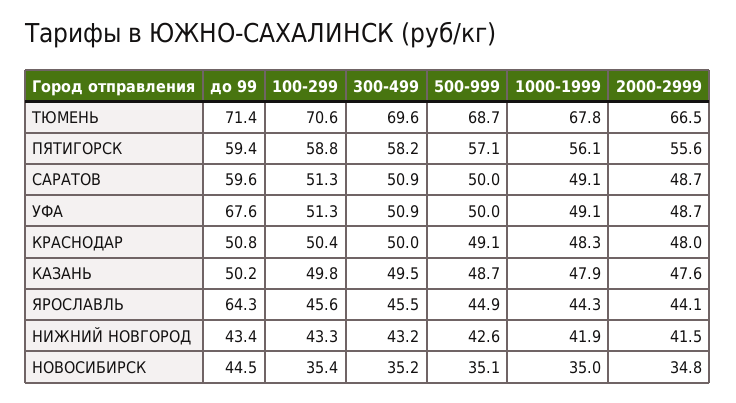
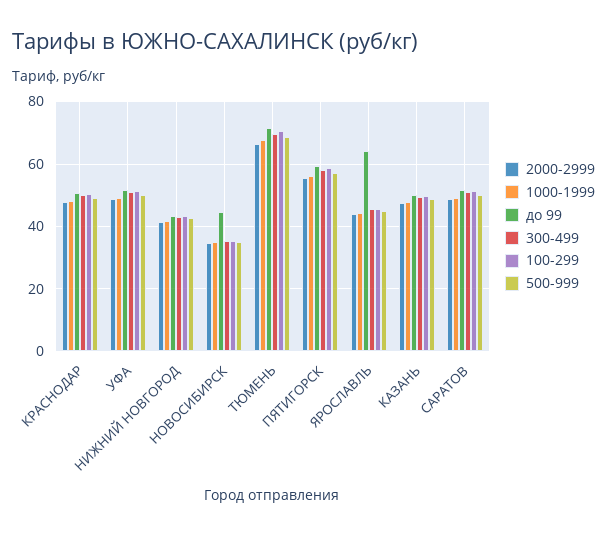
до 99, САРАТОВ: 59.6 -> 52
до 99, УФА: 67.6 -> 52

